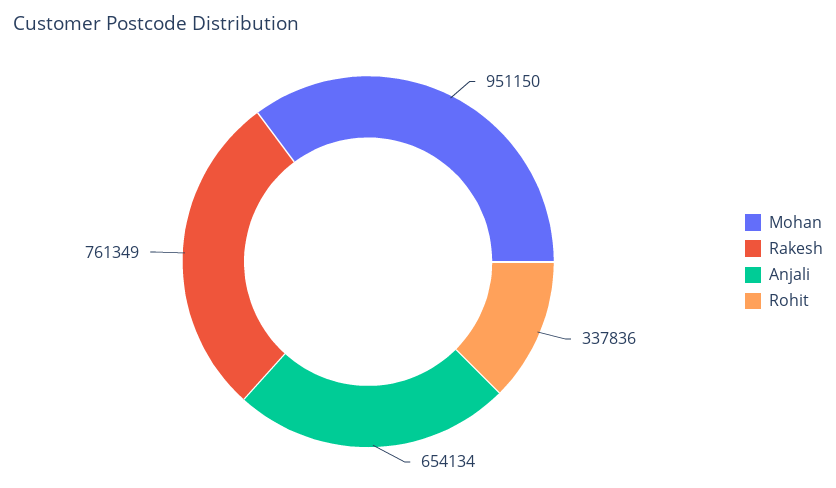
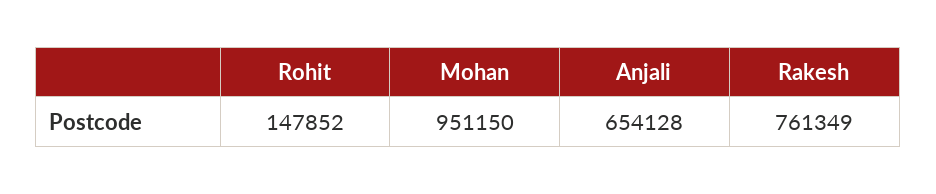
Anjali: 654134 -> 654128
Rohit: 337836 -> 147852

